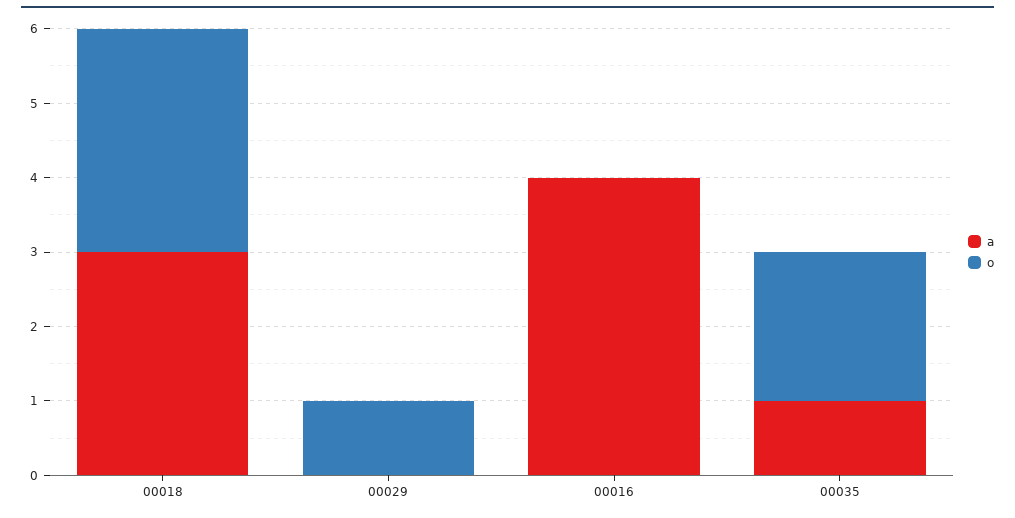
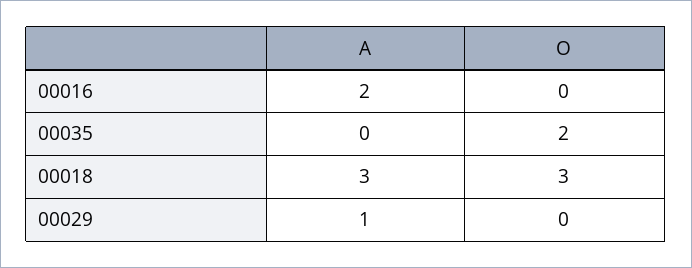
a, 00029: 0 -> 1
o, 00029: 1 -> 0
a, 00016: 4 -> 2
a, 00035: 1 -> 0

